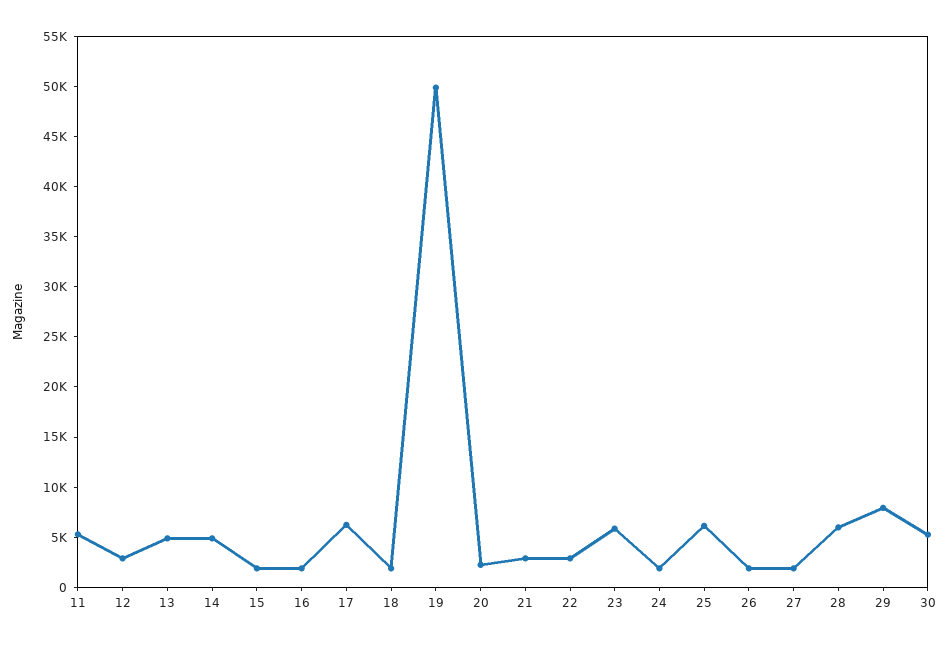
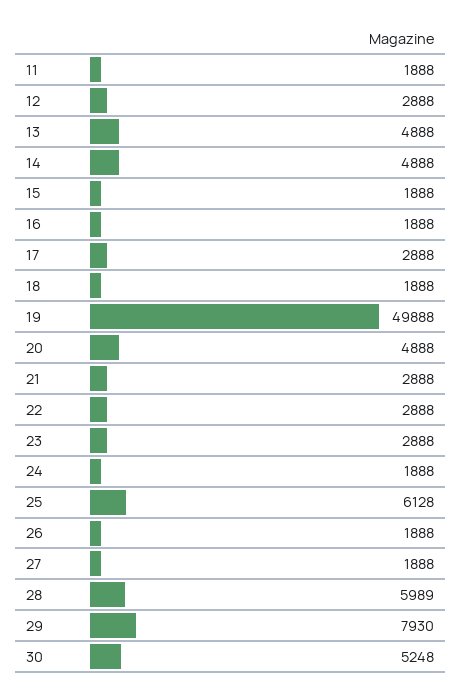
11: 5000 -> 1888
17: 6000 -> 2888
20: 2000 -> 4888
23: 6000 -> 2888

